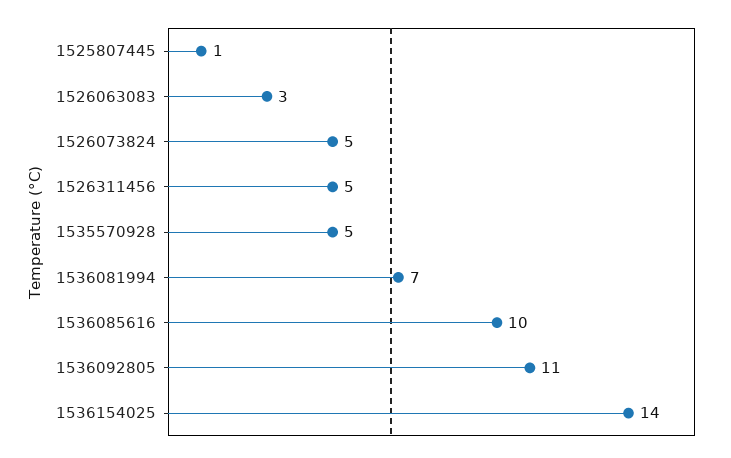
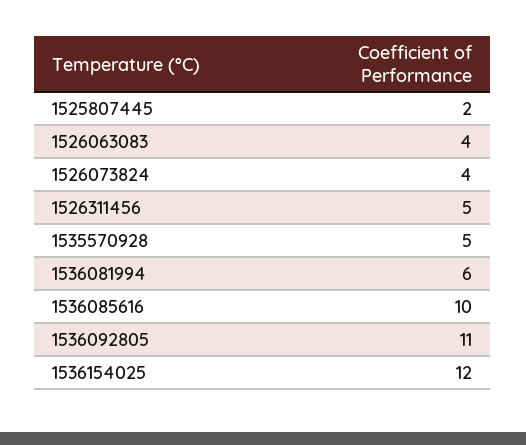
1525807445: 1 -> 2
1526063083: 3 -> 4
1526073824: 5 -> 4
1536081994: 7 -> 6
1536154025: 14 -> 12

